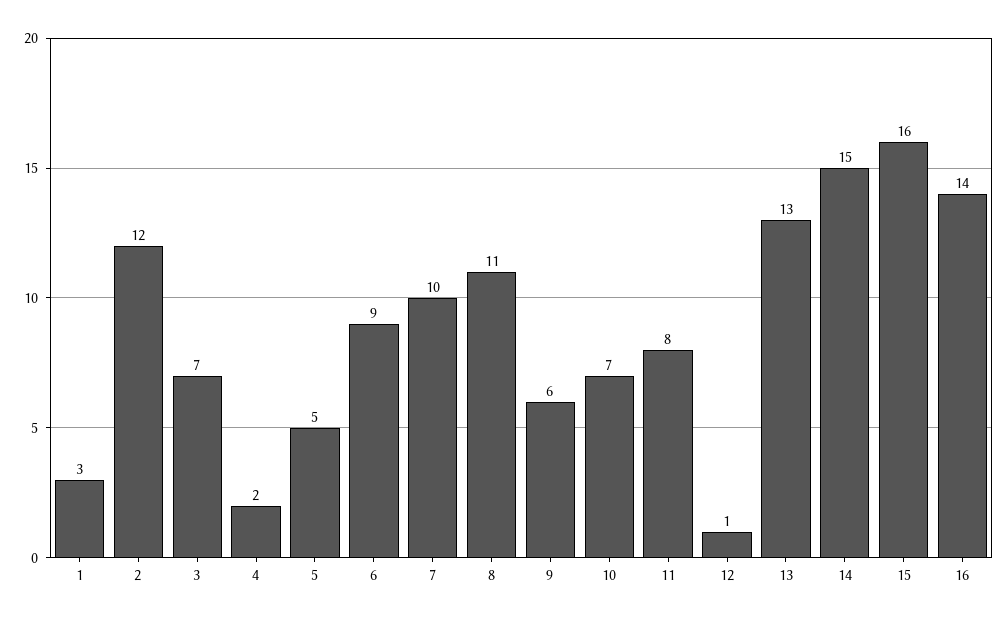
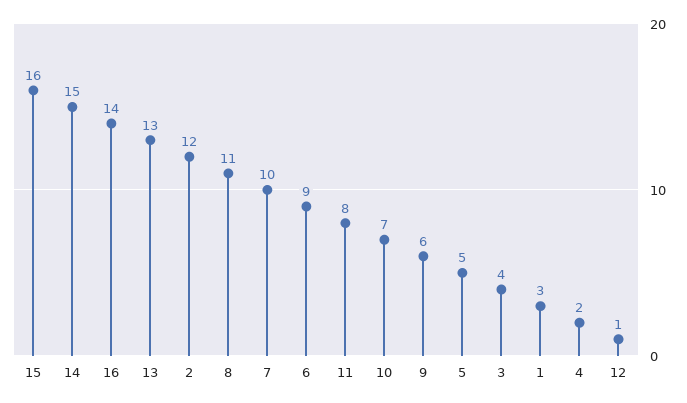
3: 7 -> 4

